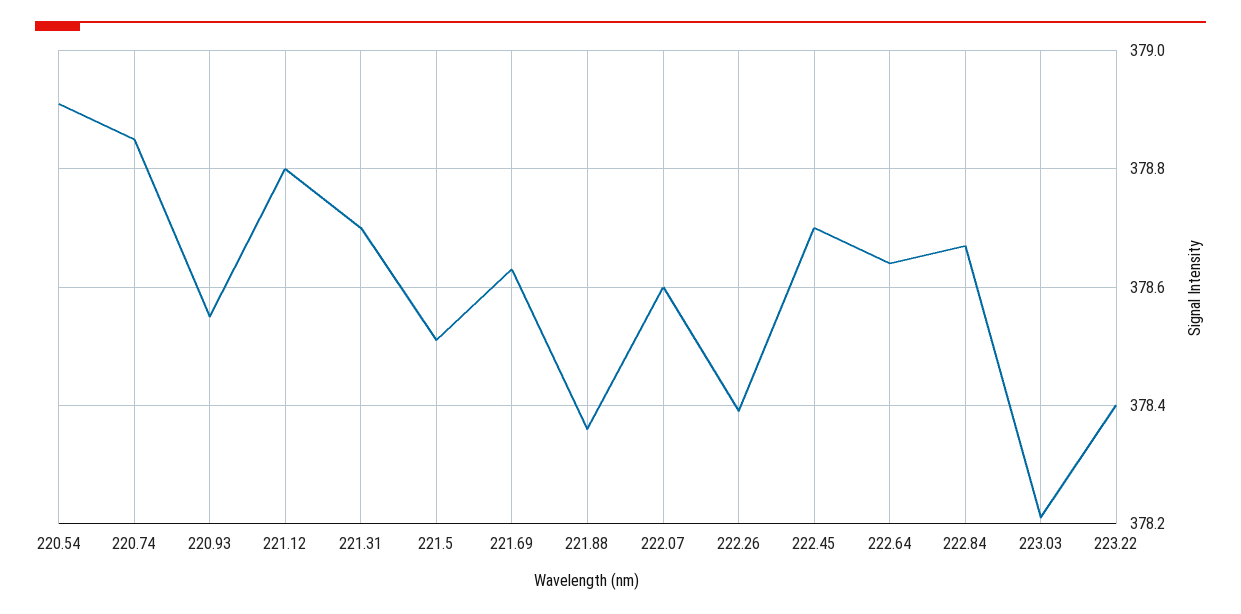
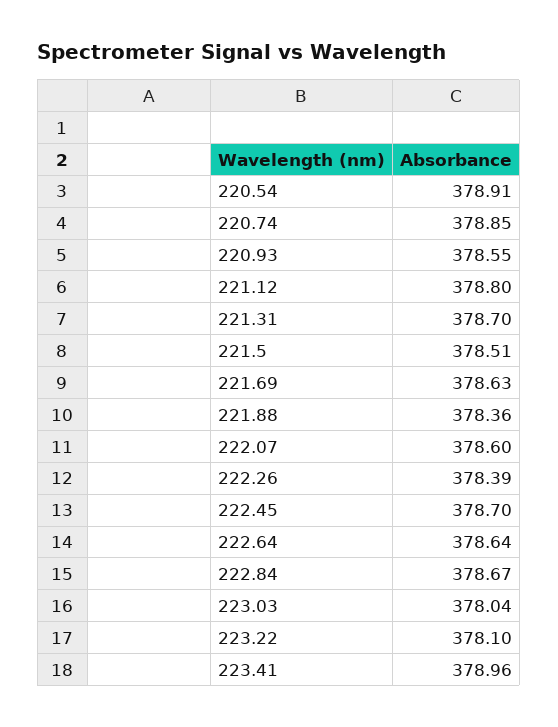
223.03: 378.2 -> 378.04
223.22: 378.4 -> 378.1
223.41: none -> 378.96

